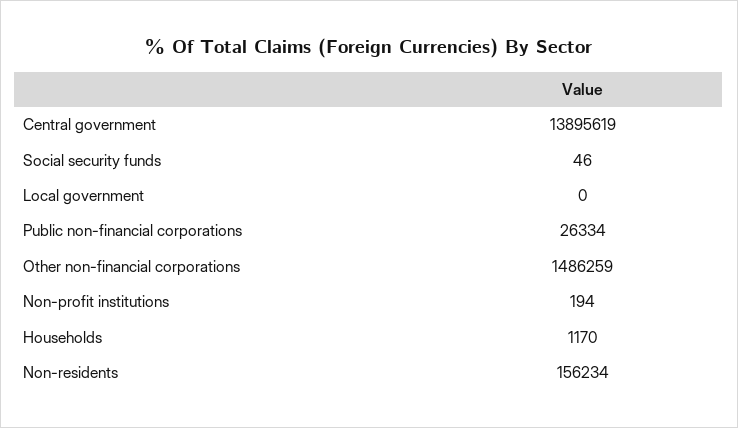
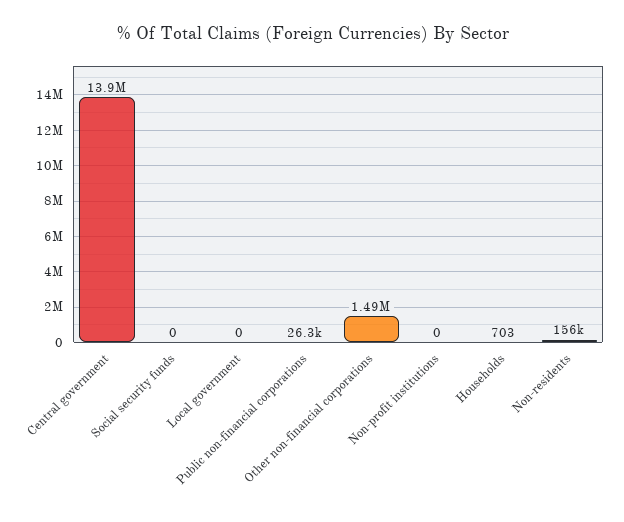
Social security funds: 46 -> 0
Non-profit institutions: 194 -> 0
Households: 1170 -> 703

